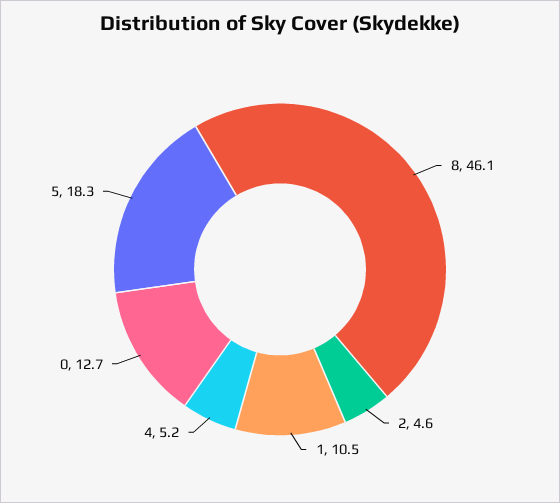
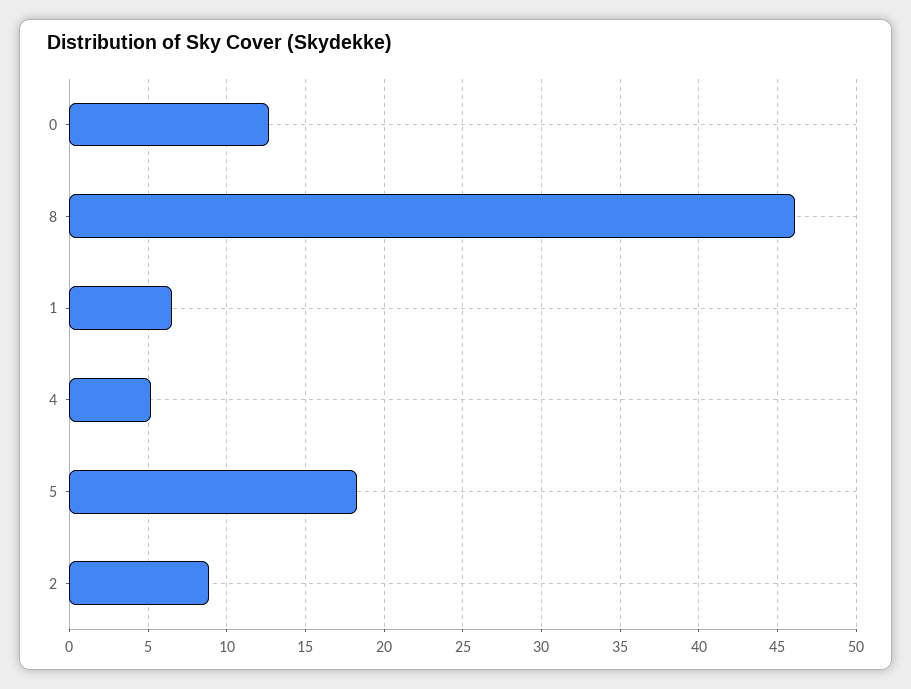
2: 4.6 -> 9
1: 10.5 -> 6.5

